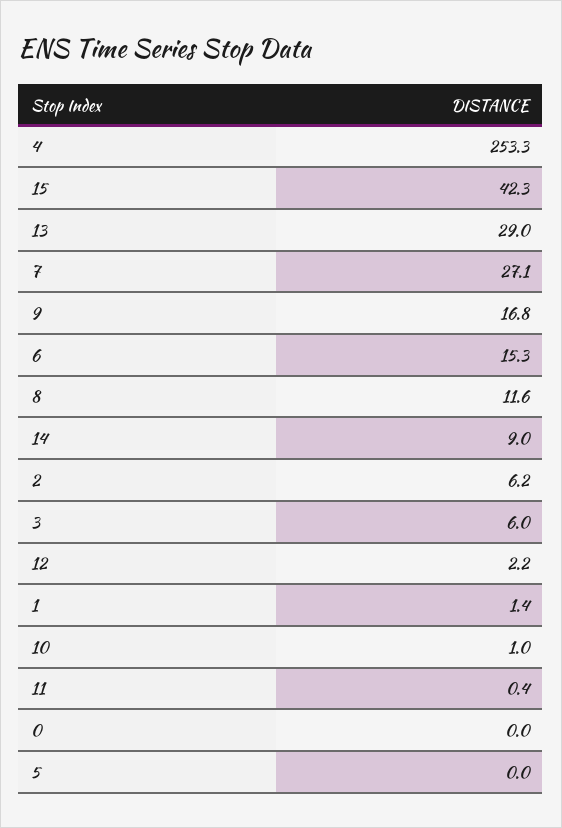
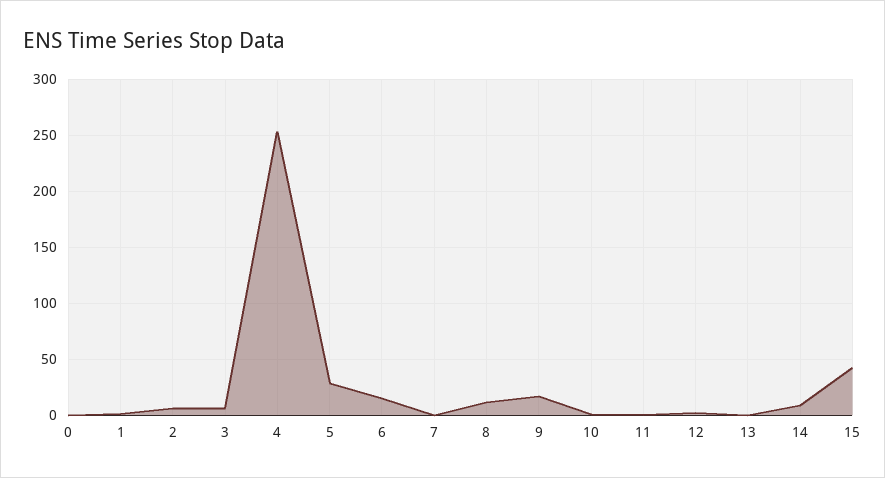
13: 29 -> 0
7: 27.1 -> 0
5: 0 -> 30

